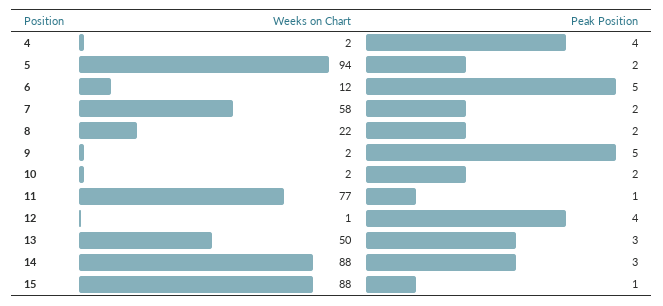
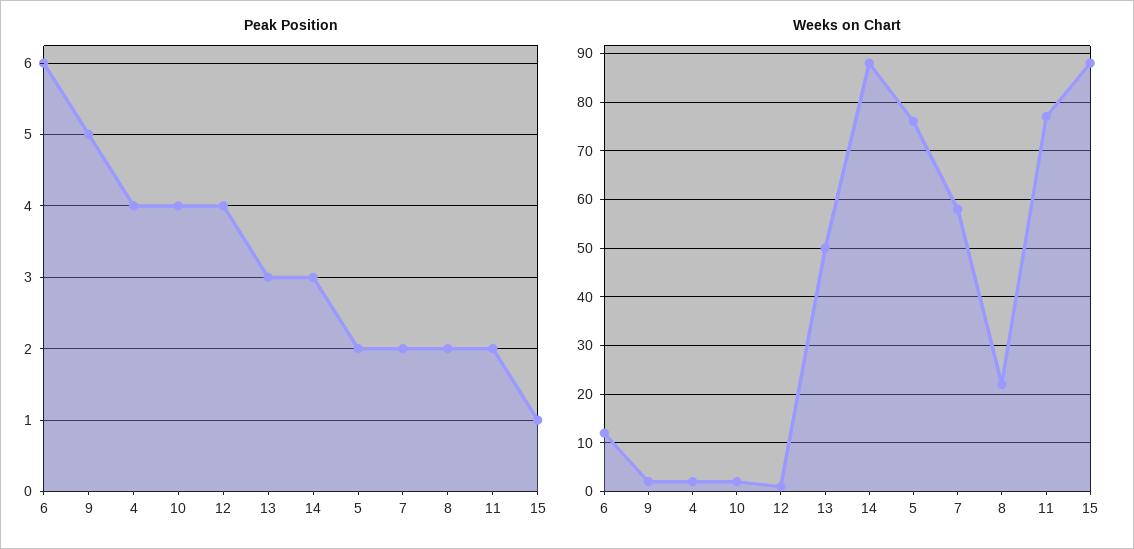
Weeks on Chart, 5: 94 -> 75
Peak Position, 6: 5 -> 6
Peak Position, 10: 2 -> 4
Peak Position, 11: 1 -> 2

